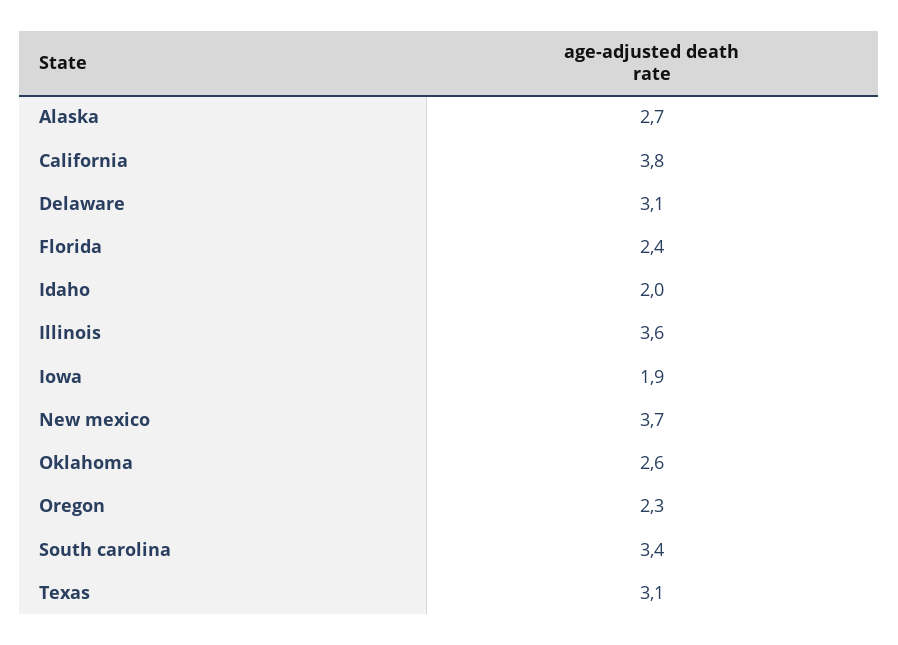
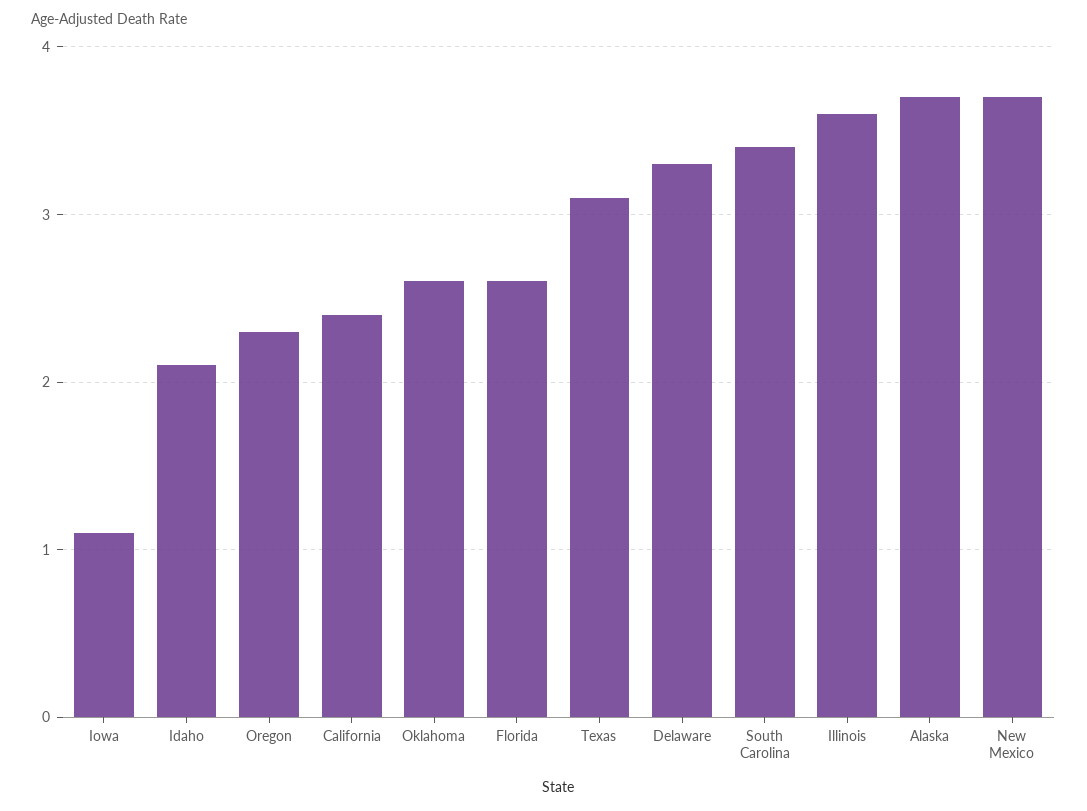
Alaska: 2.7 -> 3.7
California: 3.8 -> 2.4
Delaware: 3.1 -> 3.3
Florida: 2.4 -> 2.6
Idaho: 2 -> 2.1
Iowa: 1.9 -> 1.1

